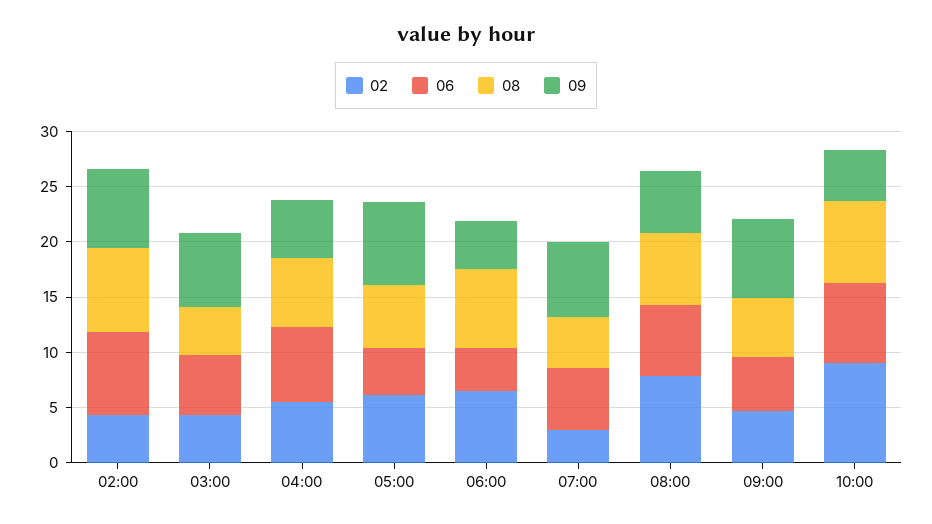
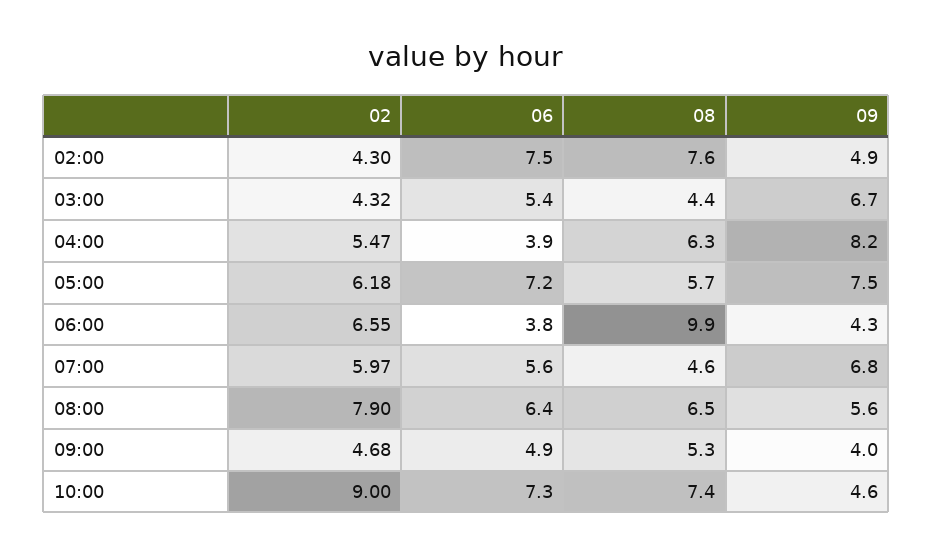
09, 02:00: 7 -> 4.9
06, 04:00: 7 -> 3.9
09, 04:00: 5 -> 8.2
06, 05:00: 4 -> 7.2
08, 06:00: 7 -> 9.9
02, 07:00: 3 -> 5.97
09, 09:00: 7 -> 4

